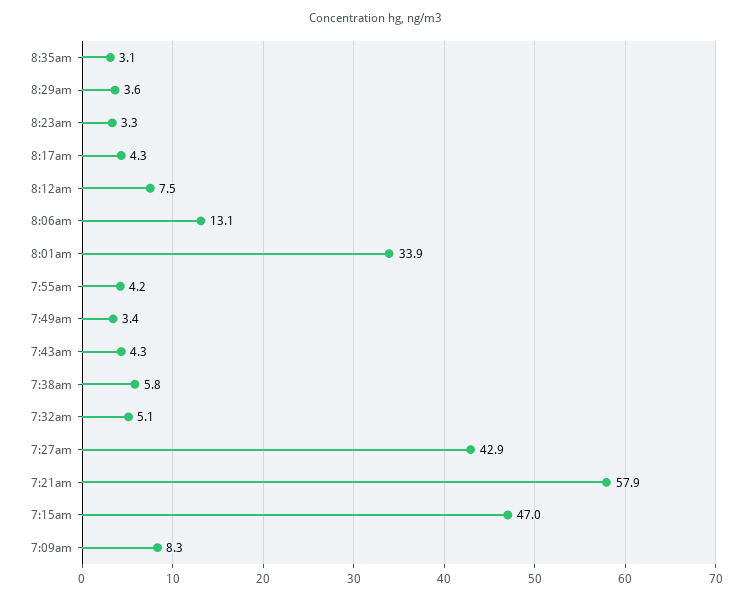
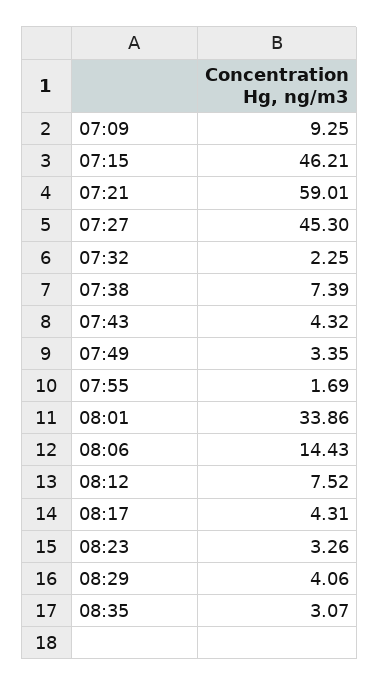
8:29am: 3.6 -> 4.06
8:06am: 13.1 -> 14.43
7:55am: 4.2 -> 1.69
7:38am: 5.8 -> 7.39
7:32am: 5.1 -> 2.25
7:27am: 42.9 -> 45.3
7:21am: 57.9 -> 59.01
7:15am: 47 -> 46.21
7:09am: 8.3 -> 9.25

